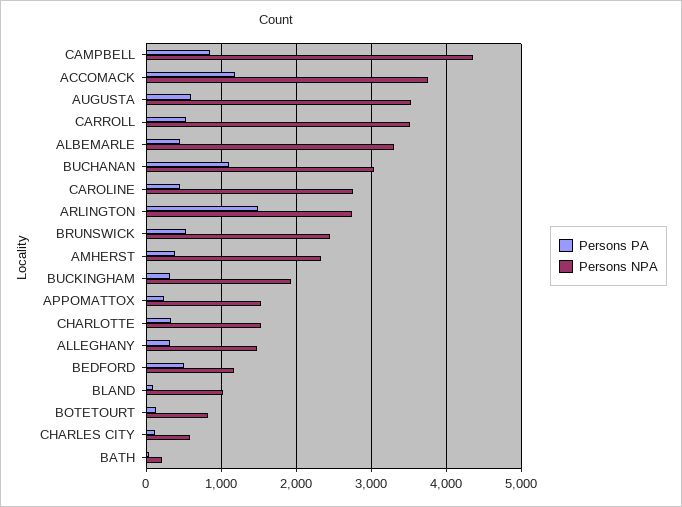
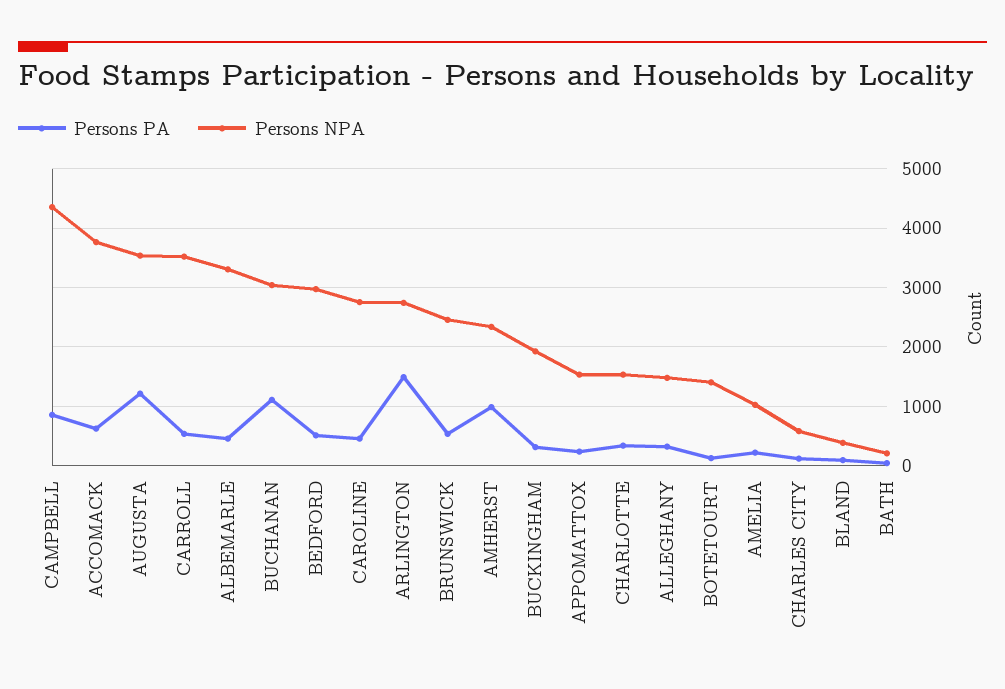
Persons PA, ACCOMACK: 1200 -> 600
Persons PA, AUGUSTA: 600 -> 1200
Persons PA, AMHERST: 400 -> 1000
Persons NPA, BEDFORD: 1200 -> 3000
Persons NPA, BLAND: 1000 -> 400
Persons NPA, BOTETOURT: 800 -> 1400
Persons PA, AMELIA: none -> 200
Persons NPA, AMELIA: none -> 1000

